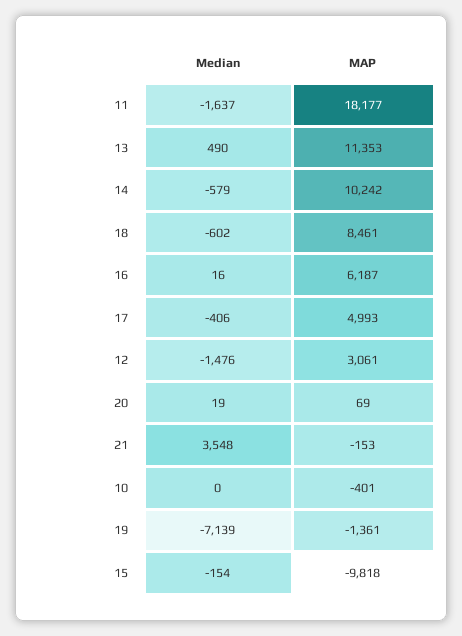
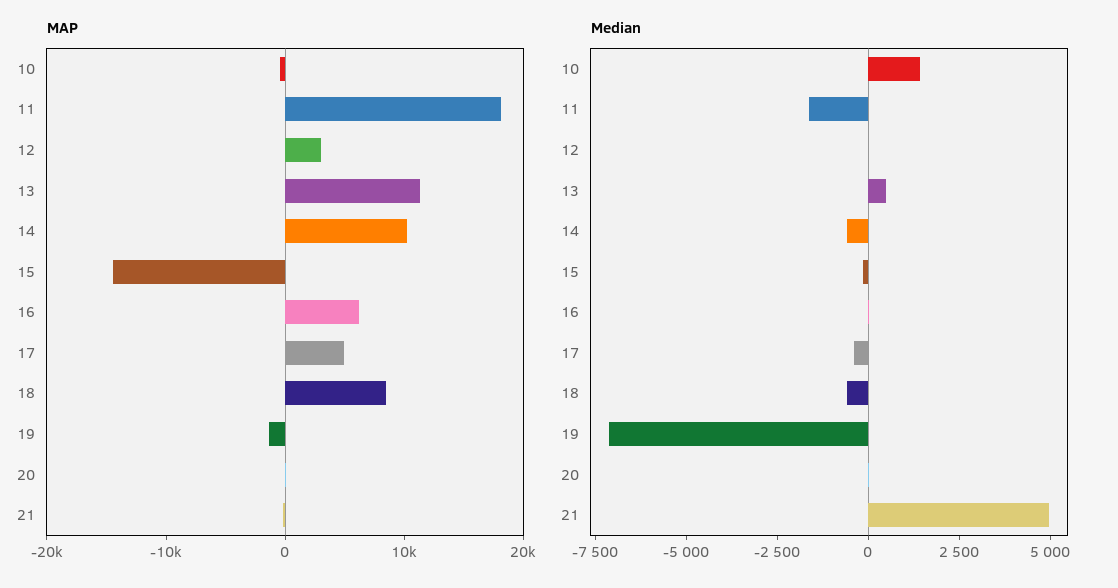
Median, 12: -1476 -> 0
Median, 21: 3548 -> 5000
Median, 10: 0 -> 1500
MAP, 15: -9818 -> -14000

